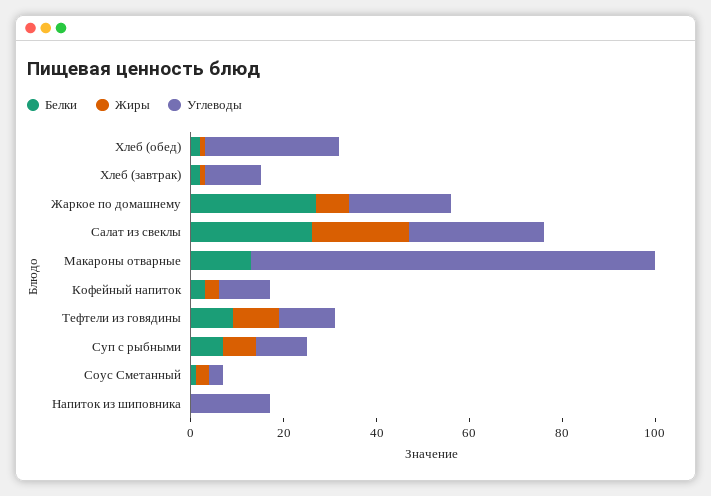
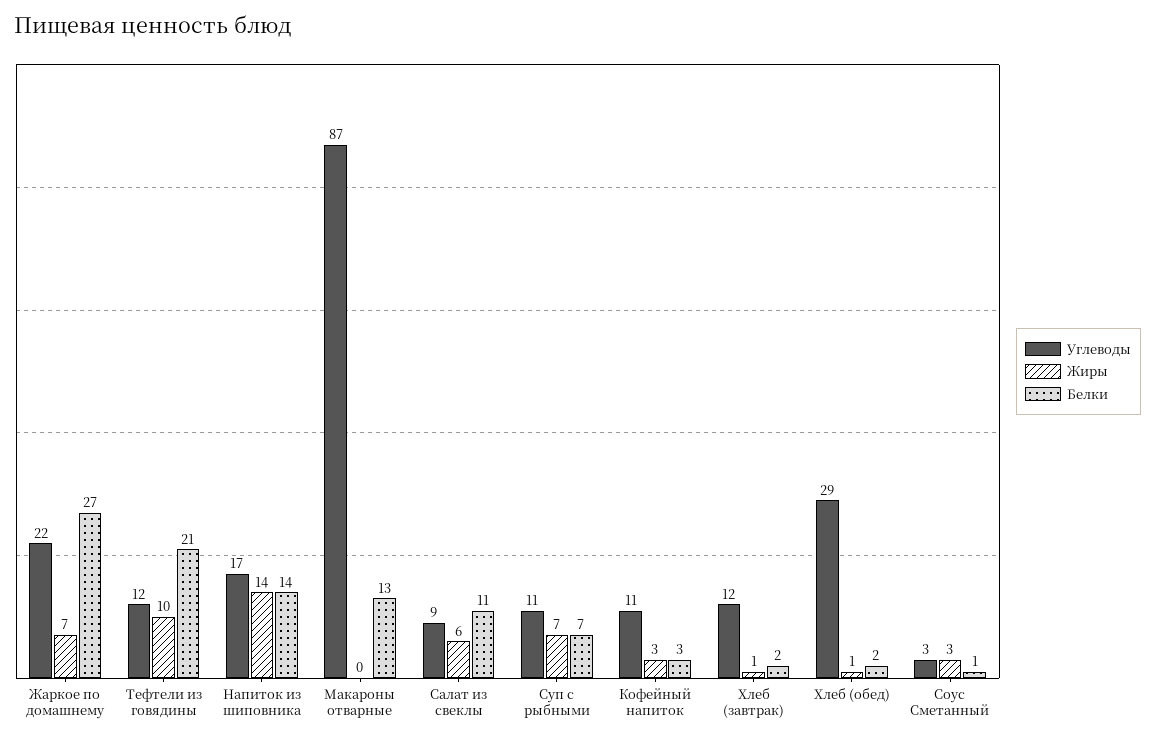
Белки, Салат из свеклы: 25 -> 11
Жиры, Салат из свеклы: 20 -> 6
Углеводы, Салат из свеклы: 30 -> 9
Белки, Тефтели из говядины: 10 -> 21
Белки, Напиток из шиповника: 0 -> 14
Жиры, Напиток из шиповника: 0 -> 14

